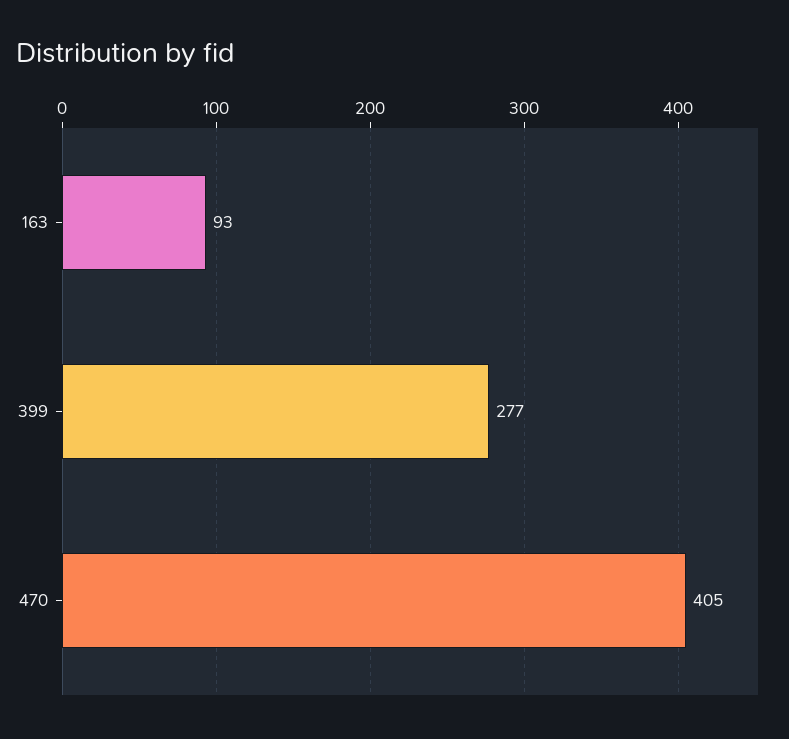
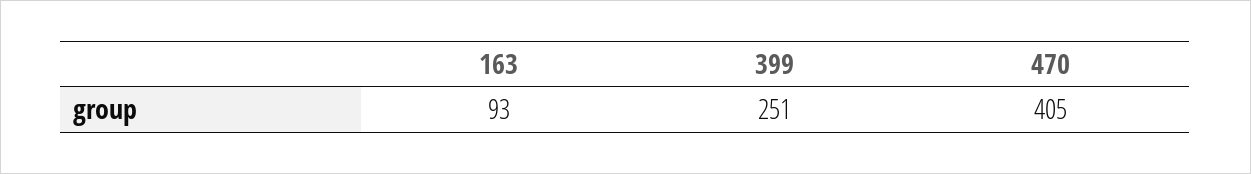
399: 277 -> 251

